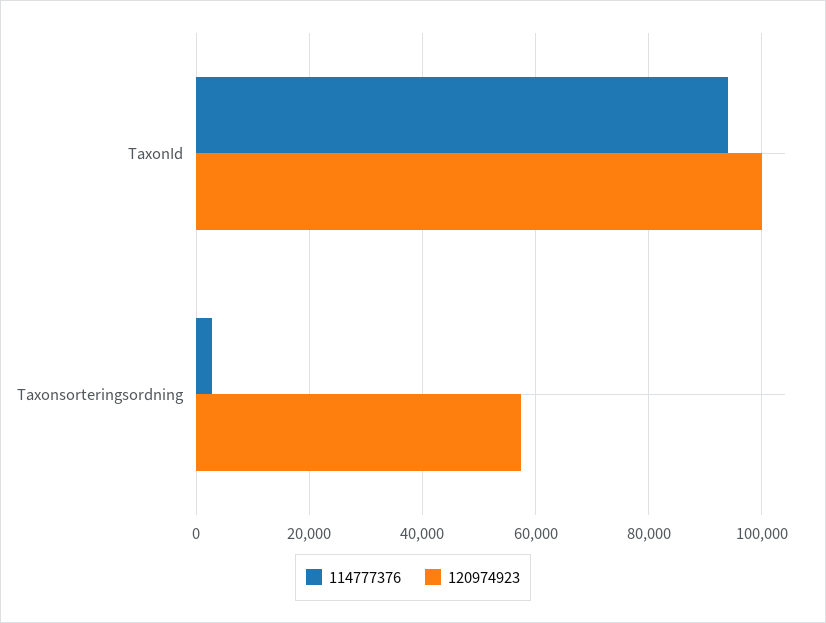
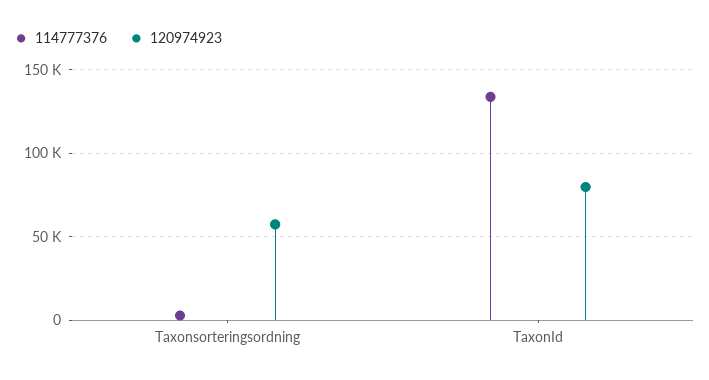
114777376, TaxonId: 94000 -> 135000
120974923, TaxonId: 100000 -> 80000

